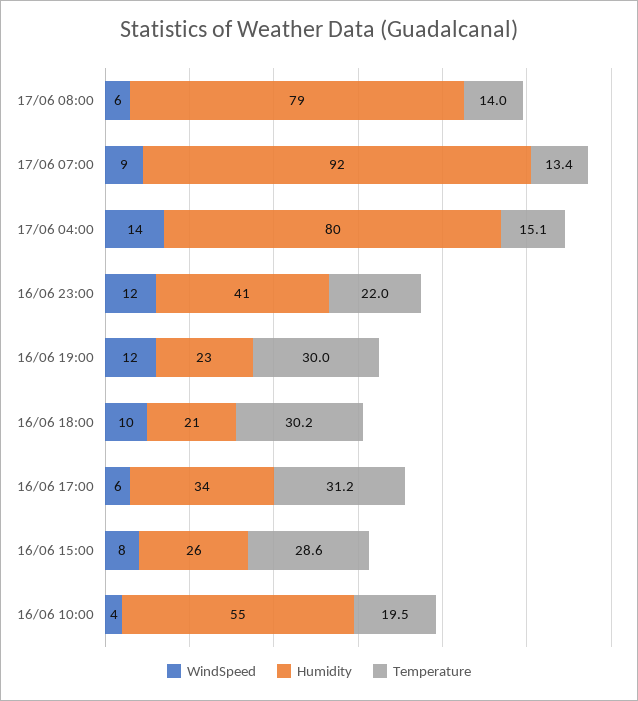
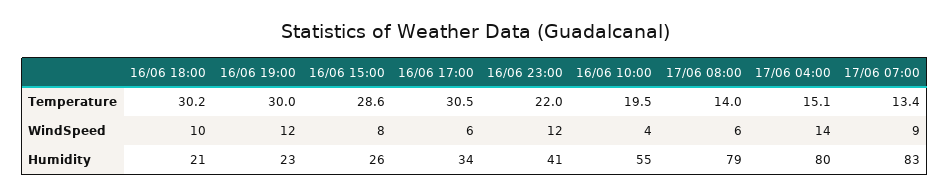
Humidity, 17/06 07:00: 92 -> 83
Temperature, 16/06 17:00: 31.2 -> 30.5

